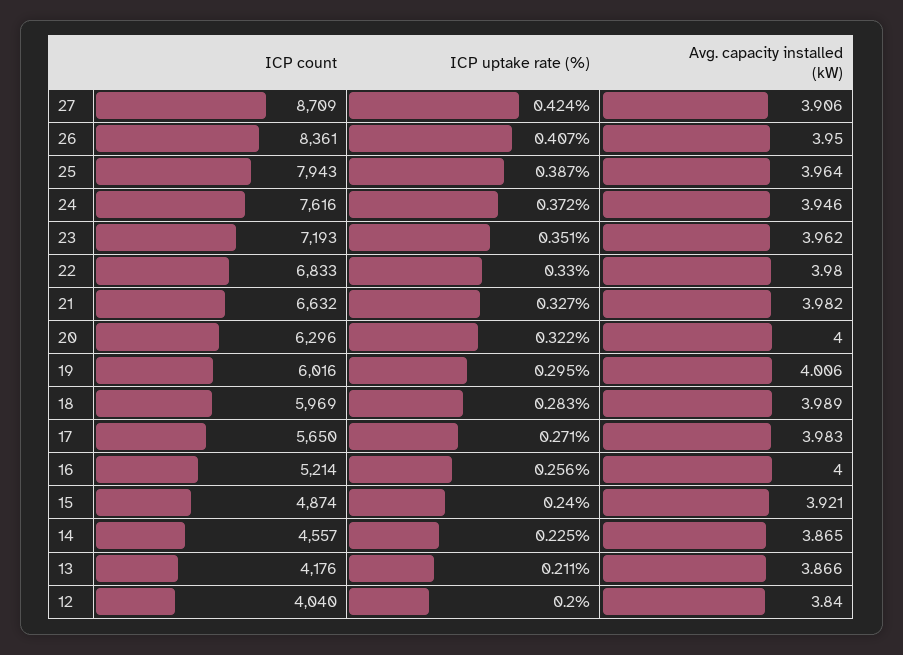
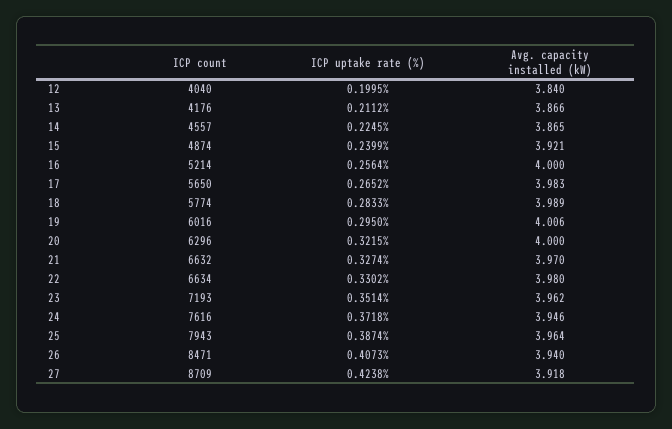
Avg. capacity installed (kW), 27: 3.906 -> 3.918
ICP count, 26: 8361 -> 8471
Avg. capacity installed (kW), 26: 3.95 -> 3.94
ICP count, 22: 6833 -> 6634
Avg. capacity installed (kW), 21: 3.982 -> 3.97
ICP count, 18: 5969 -> 5774
ICP uptake rate (%), 17: 0.271 -> 0.2652

